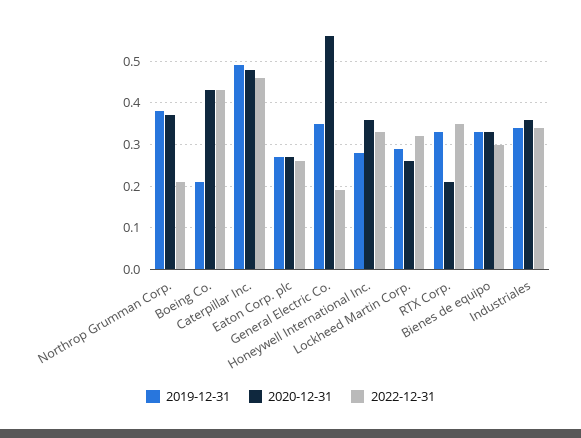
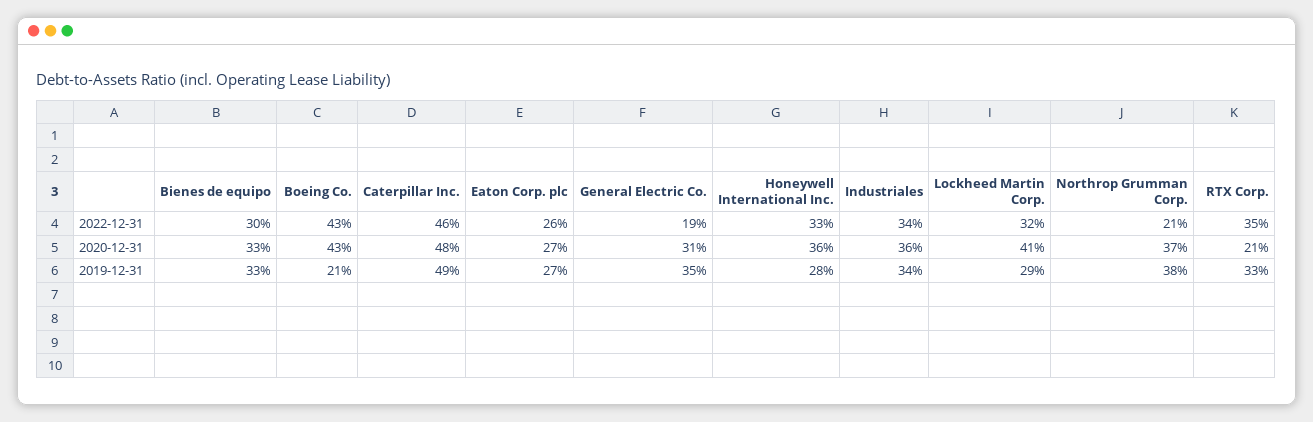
2020-12-31, General Electric Co.: 0.55 -> 0.31
2020-12-31, Lockheed Martin Corp.: 0.25 -> 0.41

